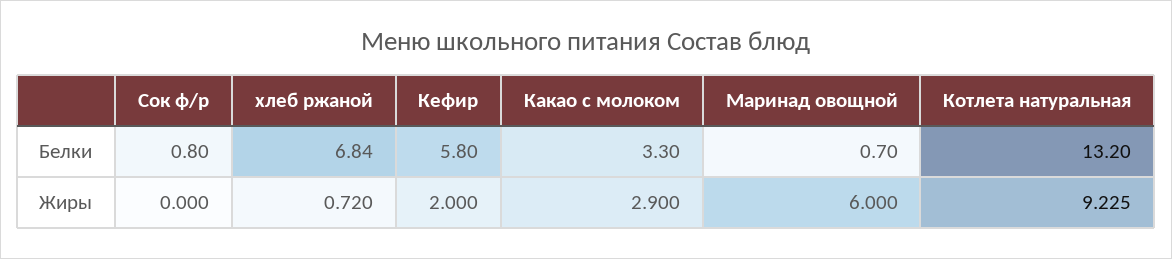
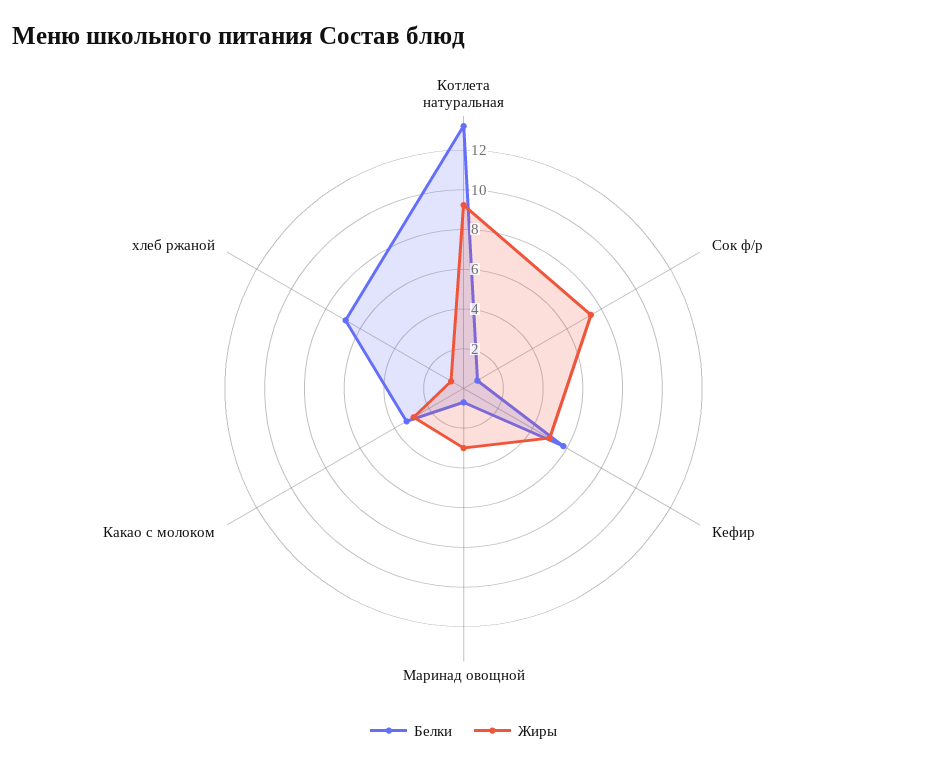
Жиры, Сок ф/р: 0 -> 7.5
Жиры, Кефир: 2 -> 5
Жиры, Маринад овощной: 6 -> 3

